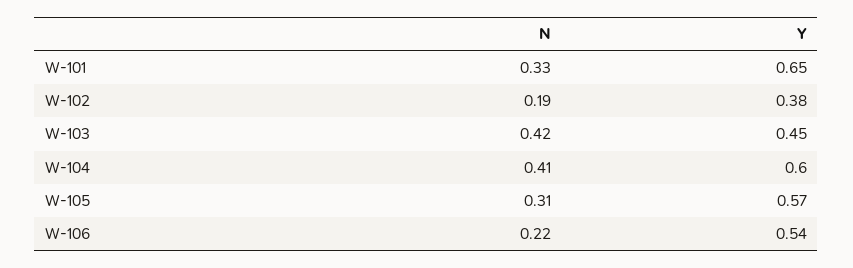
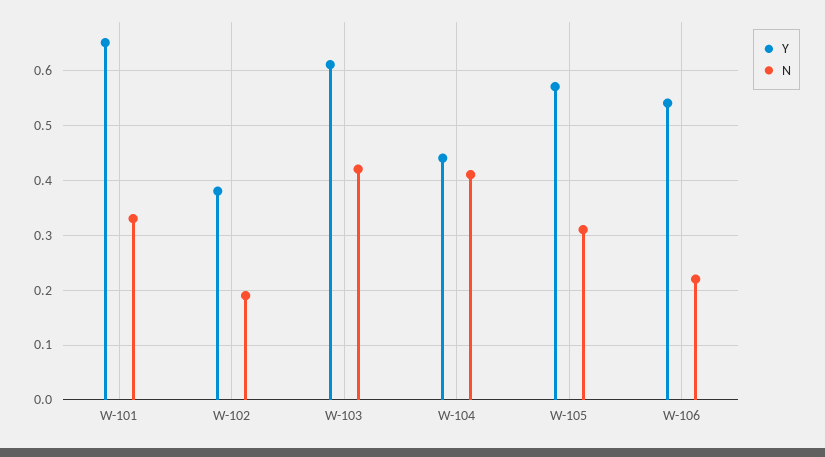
Y, W-103: 0.45 -> 0.6
Y, W-104: 0.6 -> 0.45

